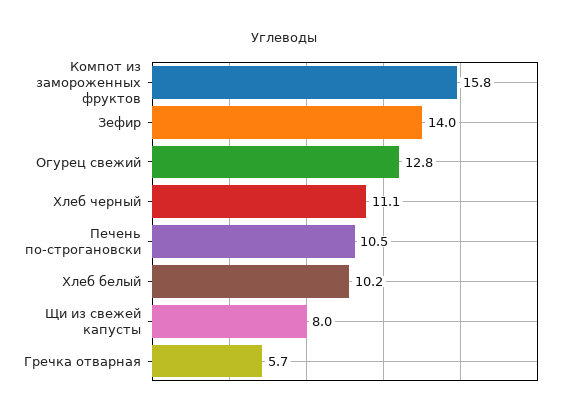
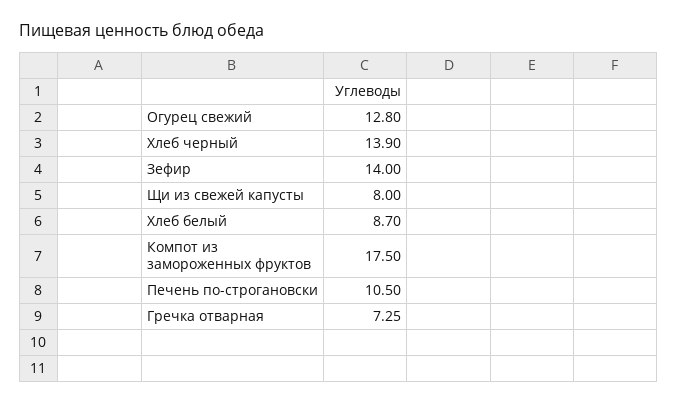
Компот из замороженных фруктов: 15.8 -> 17.5
Хлеб черный: 11.1 -> 13.9
Хлеб белый: 10.2 -> 8.7
Гречка отварная: 5.7 -> 7.25

